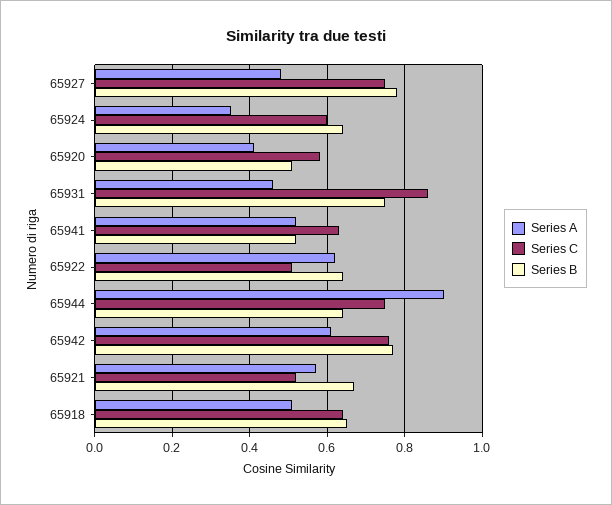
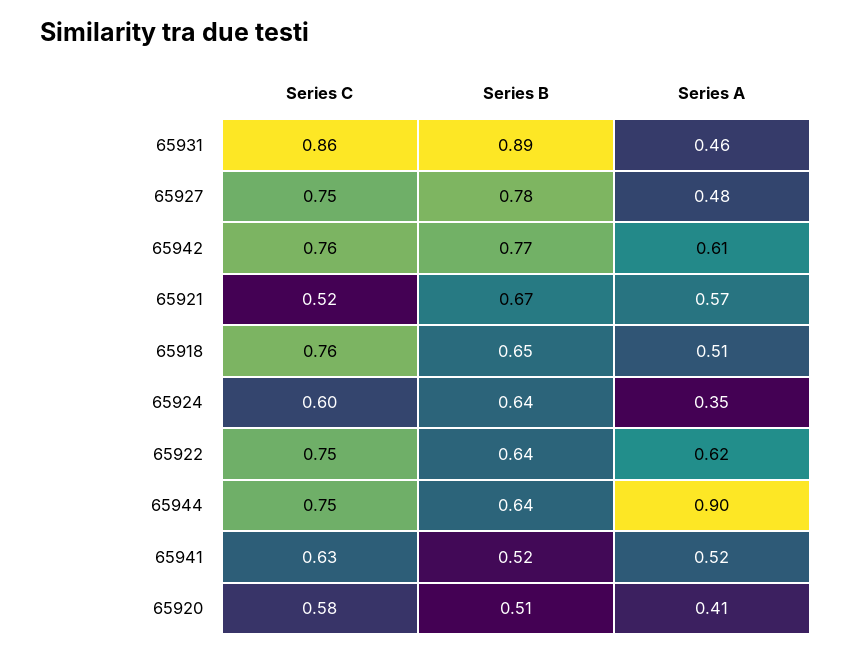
Series B, 65931: 0.75 -> 0.89
Series C, 65922: 0.5 -> 0.75
Series C, 65918: 0.65 -> 0.76

